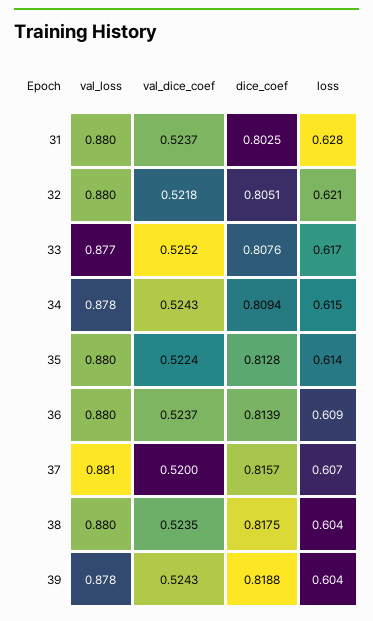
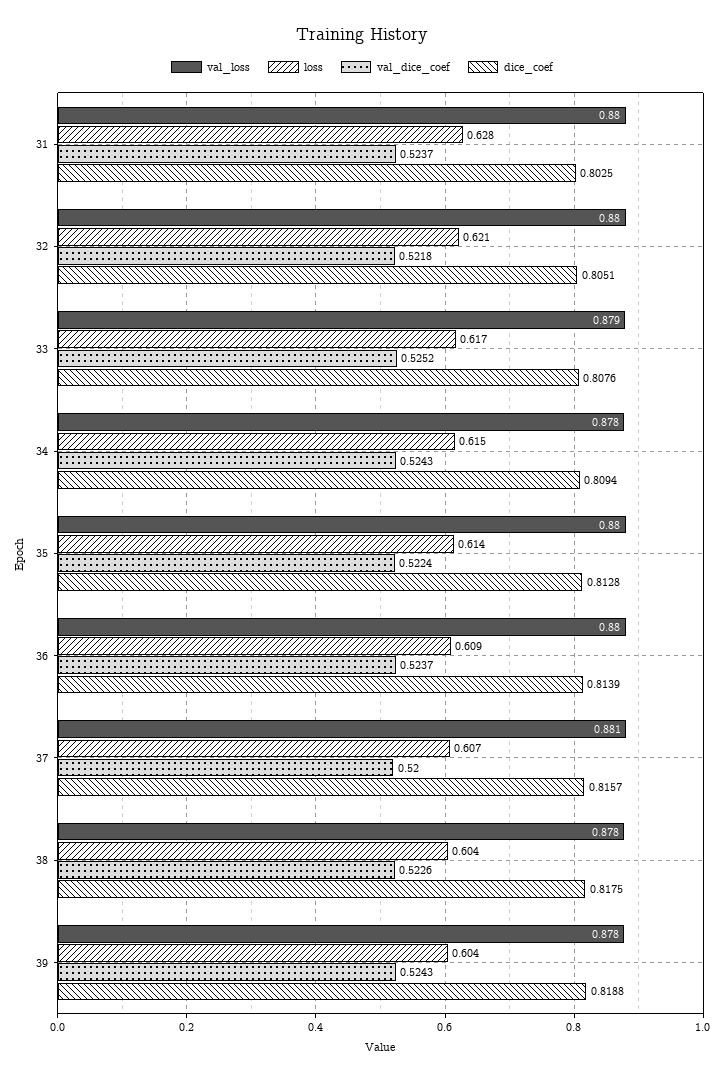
val_loss, 33: 0.877 -> 0.879
val_loss, 38: 0.88 -> 0.878
val_dice_coef, 38: 0.5235 -> 0.5226

